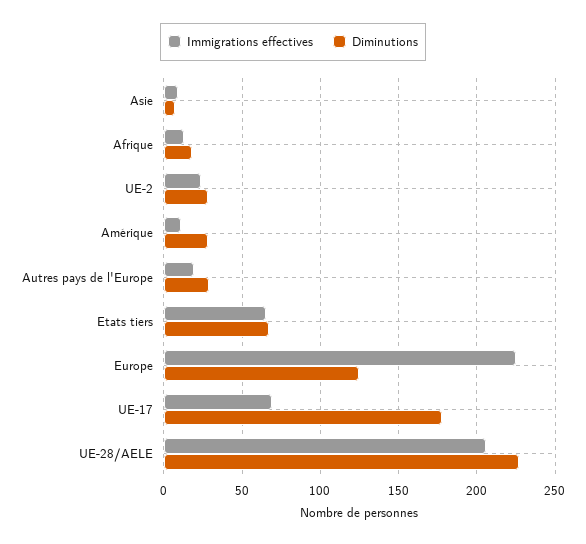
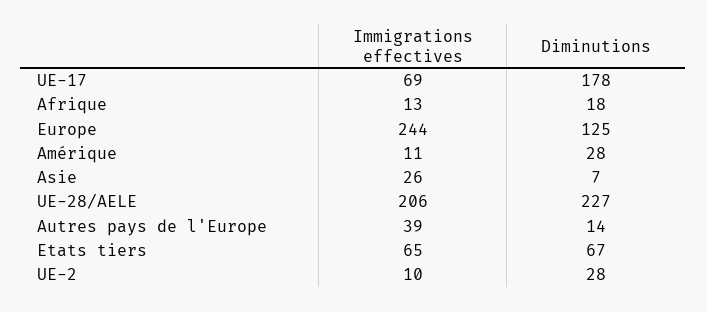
Immigrations effectives, Asie: 10 -> 26
Immigrations effectives, UE-2: 25 -> 10
Immigrations effectives, Autres pays de l'Europe: 20 -> 39
Diminutions, Autres pays de l'Europe: 30 -> 14
Immigrations effectives, Europe: 225 -> 244

